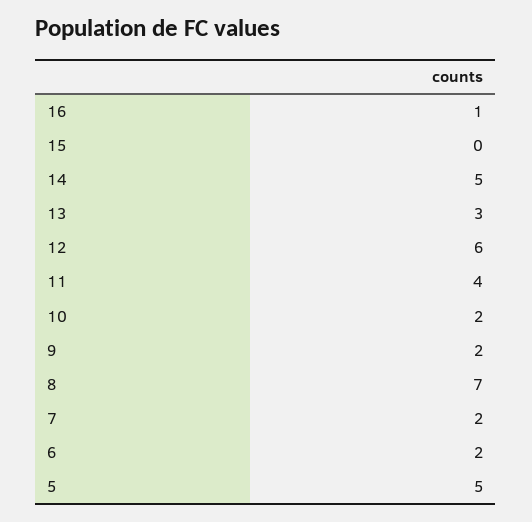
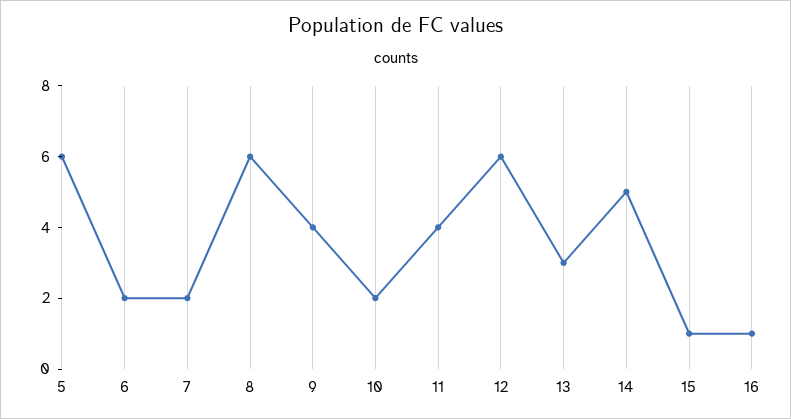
15: 0 -> 1
9: 2 -> 4
8: 7 -> 6
5: 5 -> 6

